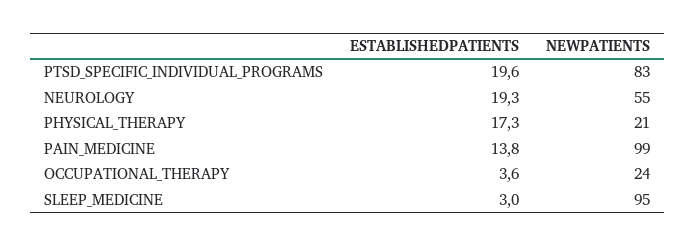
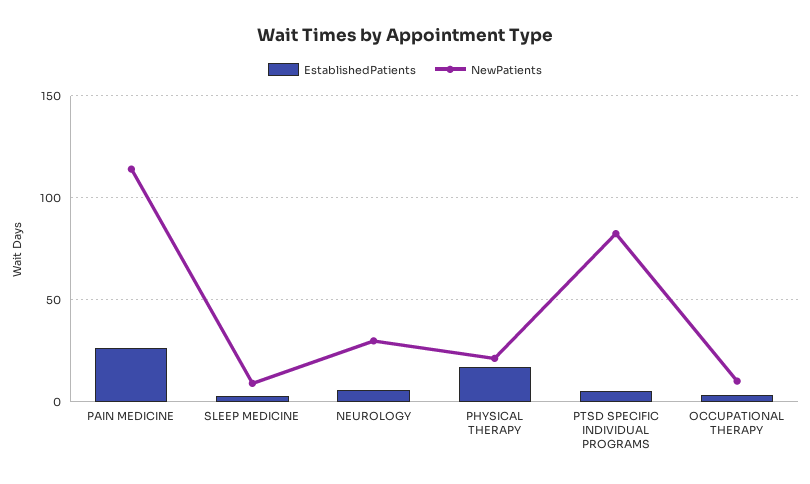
ESTABLISHEDPATIENTS, PTSD_SPECIFIC_INDIVIDUAL_PROGRAMS: 19.6 -> 5
ESTABLISHEDPATIENTS, NEUROLOGY: 19.3 -> 5
NEWPATIENTS, NEUROLOGY: 55 -> 30
ESTABLISHEDPATIENTS, PAIN_MEDICINE: 13.8 -> 25
NEWPATIENTS, PAIN_MEDICINE: 99 -> 115
NEWPATIENTS, OCCUPATIONAL_THERAPY: 24 -> 10
NEWPATIENTS, SLEEP_MEDICINE: 95 -> 10

